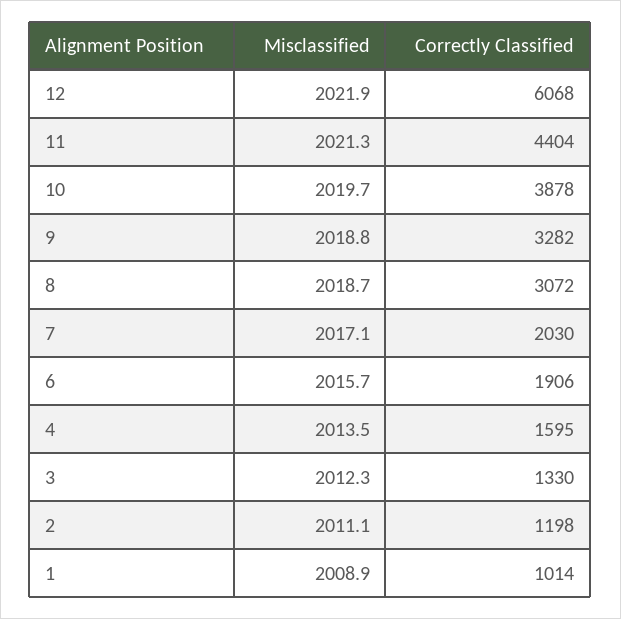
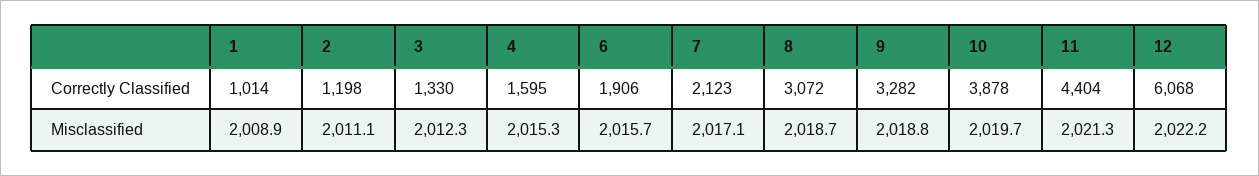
Misclassified, 12: 2021.9 -> 2022.2
Correctly Classified, 7: 2030 -> 2123
Misclassified, 4: 2013.5 -> 2015.3

